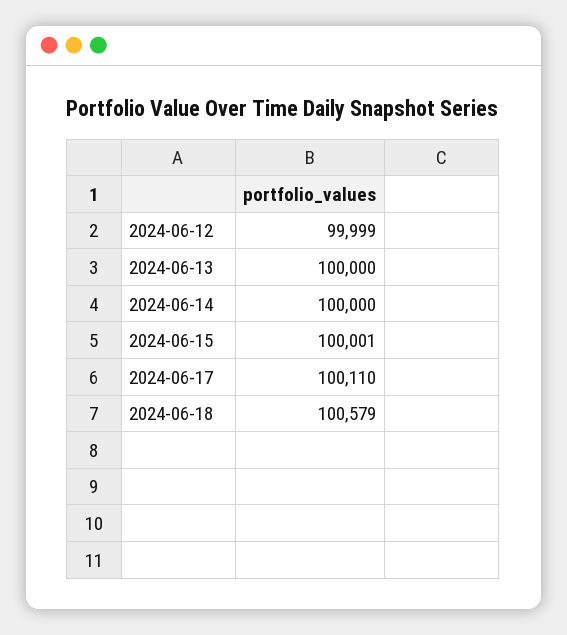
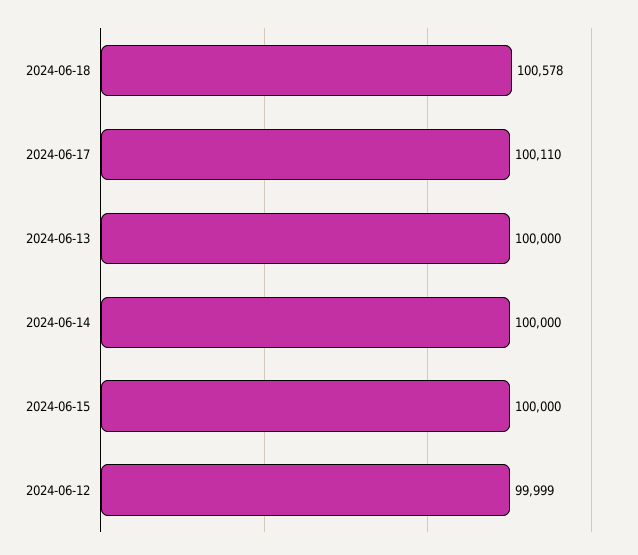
2024-06-15: 100001 -> 100000
2024-06-18: 100579 -> 100578

